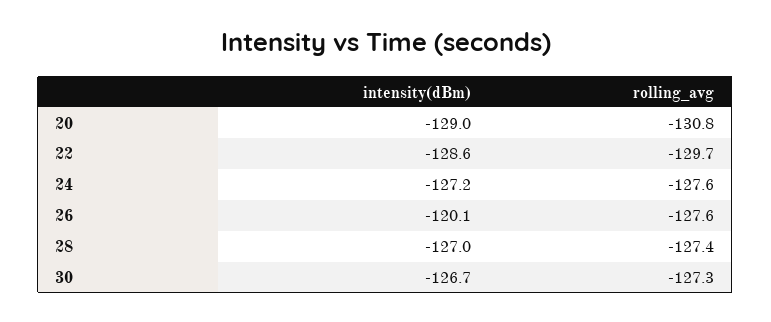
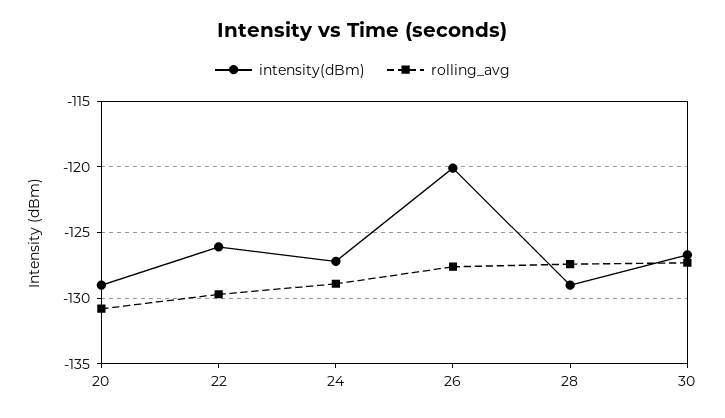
intensity(dBm), 22: -128.6 -> -126
rolling_avg, 24: -127.6 -> -129
intensity(dBm), 28: -127 -> -129

